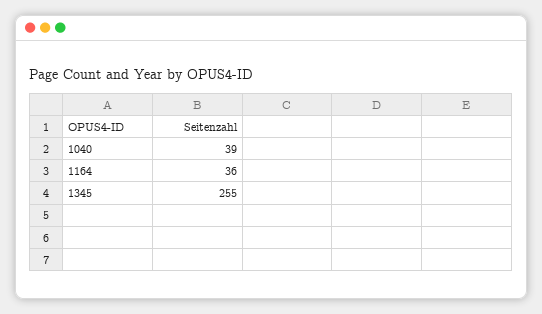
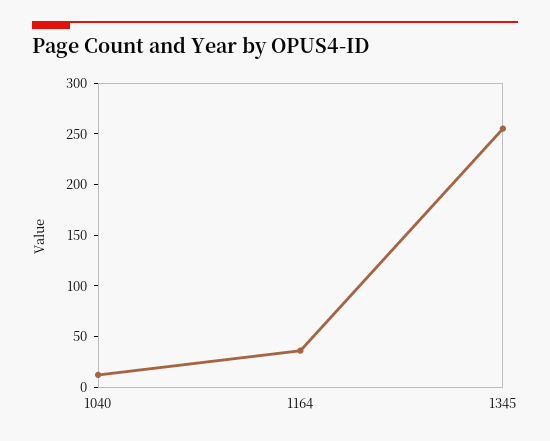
1040: 39 -> 10

